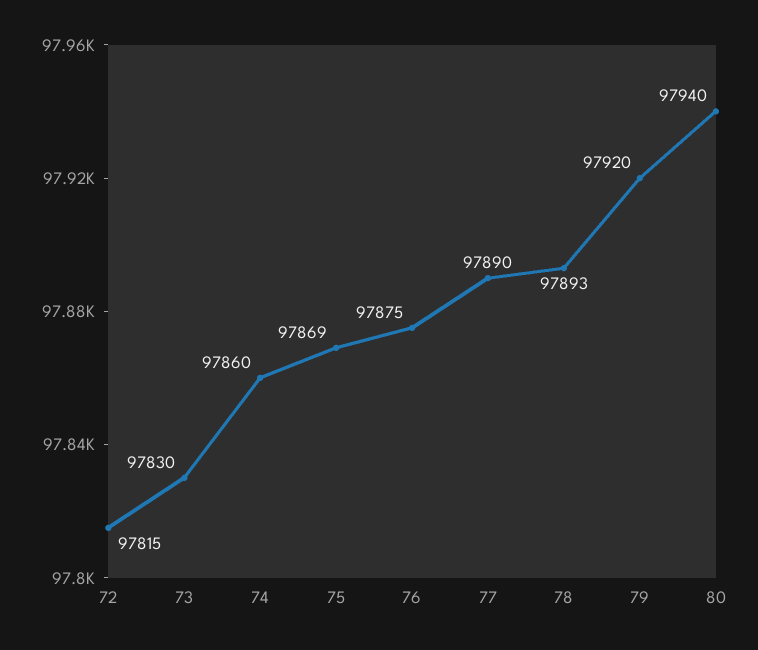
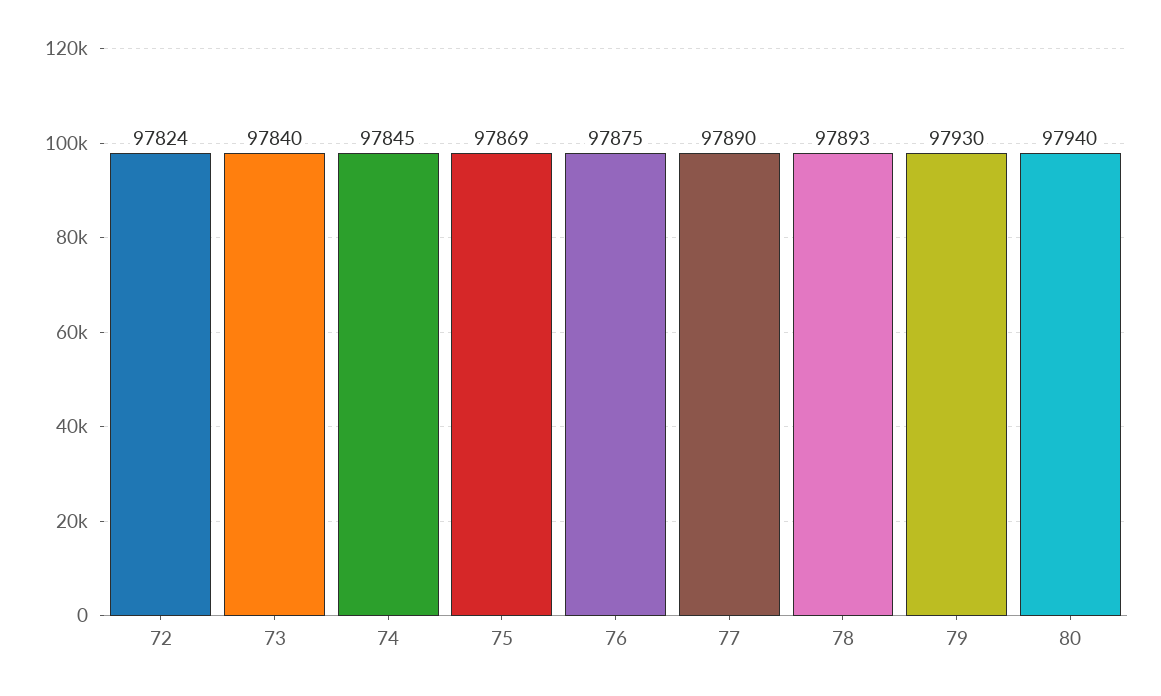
72: 97815 -> 97824
73: 97830 -> 97840
74: 97860 -> 97845
79: 97920 -> 97930

